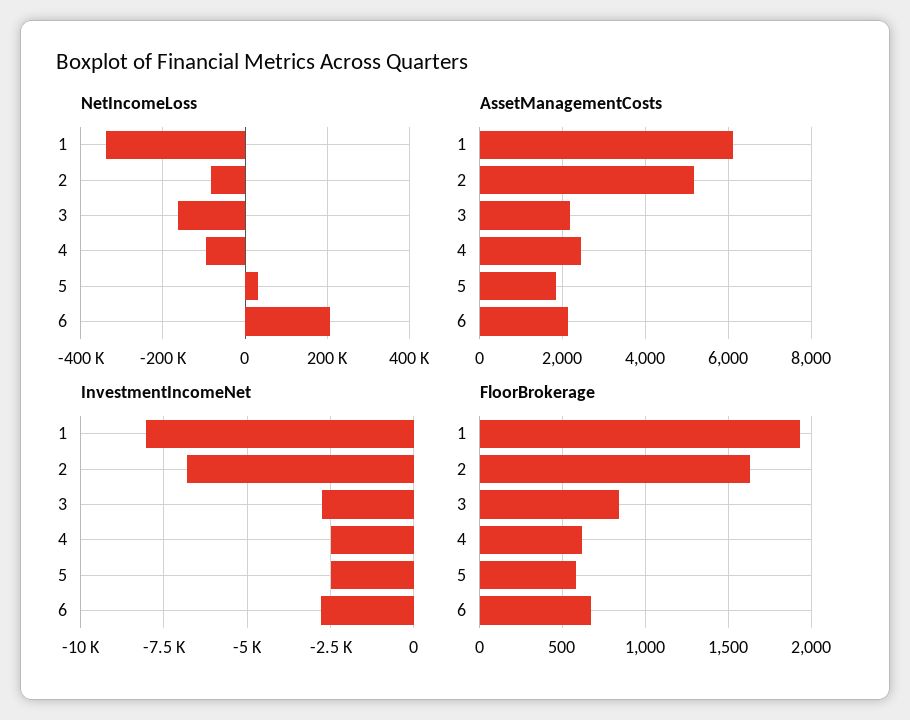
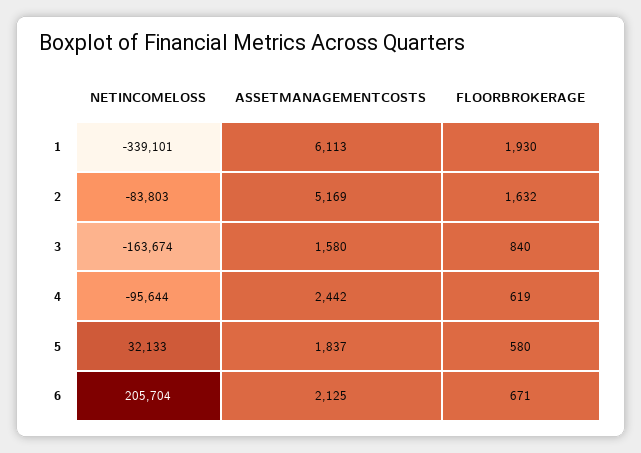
AssetManagementCosts, 3: 2200 -> 1580
InvestmentIncomeNet, 1: -8000 -> none
InvestmentIncomeNet, 2: -6750 -> none
InvestmentIncomeNet, 3: -2750 -> none
InvestmentIncomeNet, 4: -2500 -> none
InvestmentIncomeNet, 5: -2500 -> none
InvestmentIncomeNet, 6: -2750 -> none

